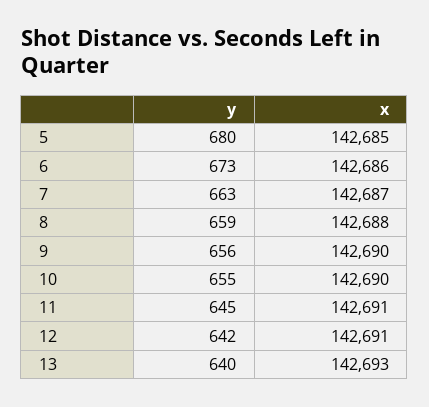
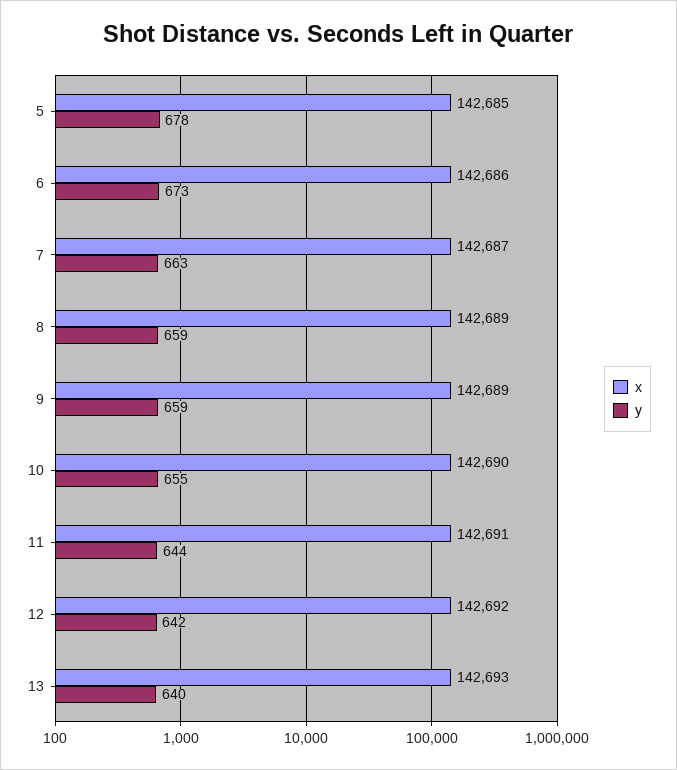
y, 5: 680 -> 678
x, 8: 142688 -> 142689
y, 9: 656 -> 659
x, 9: 142690 -> 142689
y, 11: 645 -> 644
x, 12: 142691 -> 142692

